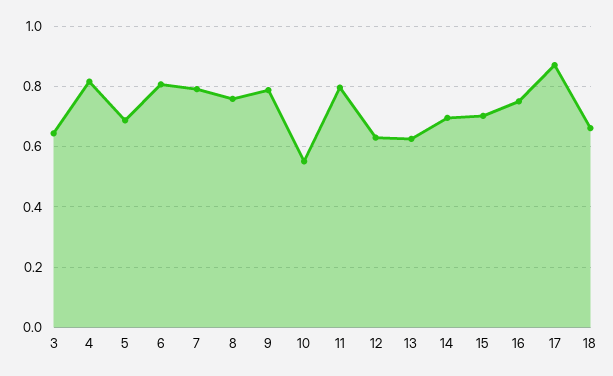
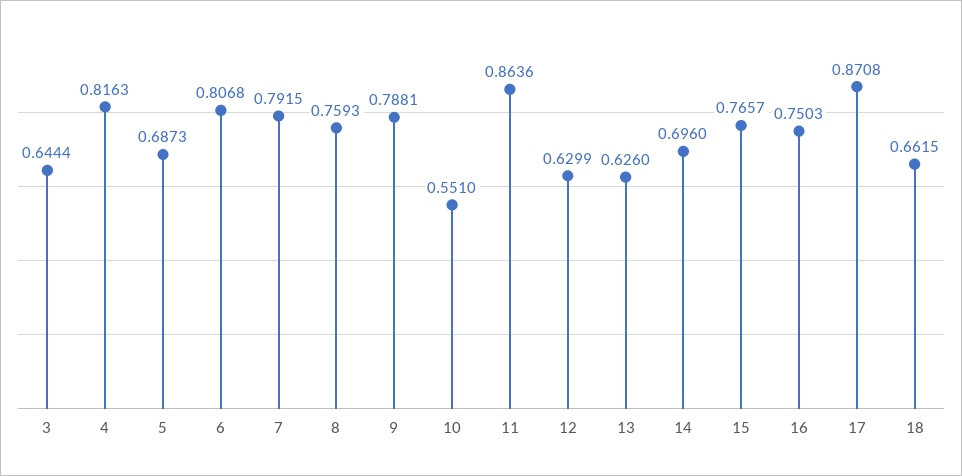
11: 0.8 -> 0.8636
15: 0.7 -> 0.7657

